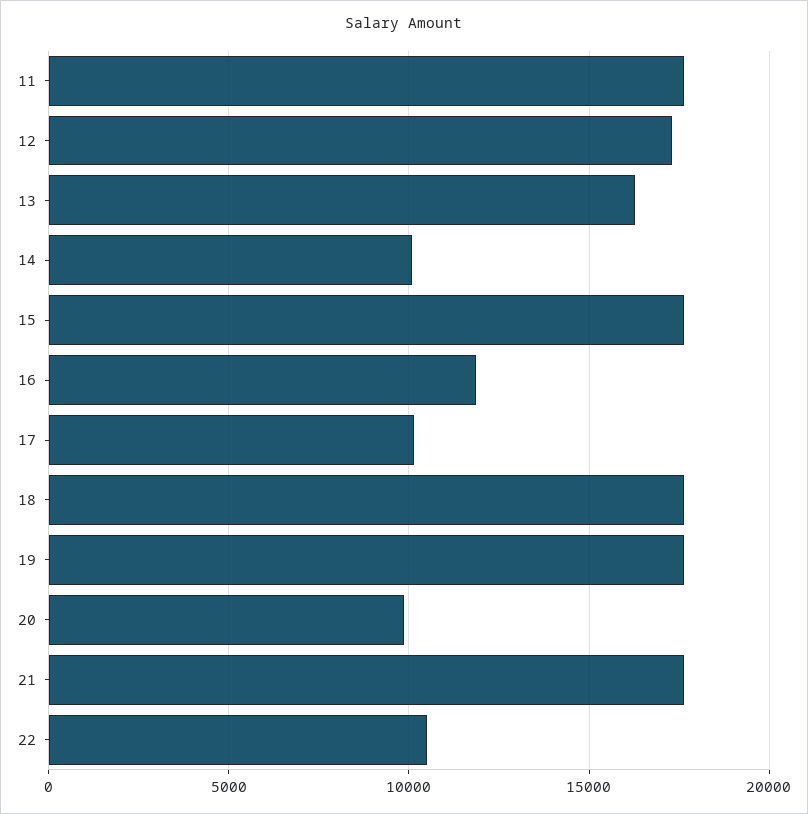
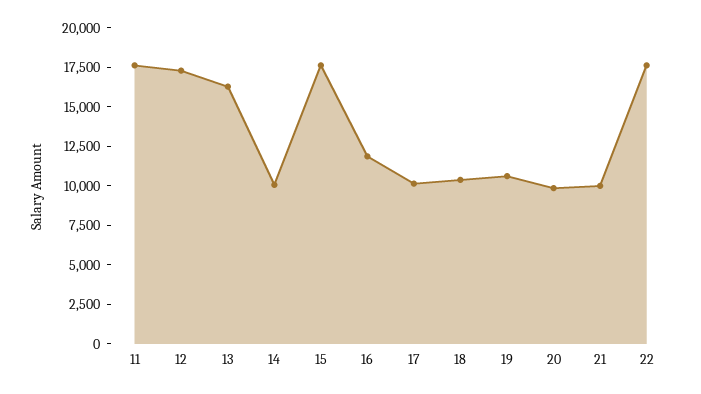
18: 17500 -> 10000
19: 17500 -> 10000
21: 17500 -> 10000
22: 10500 -> 17500

